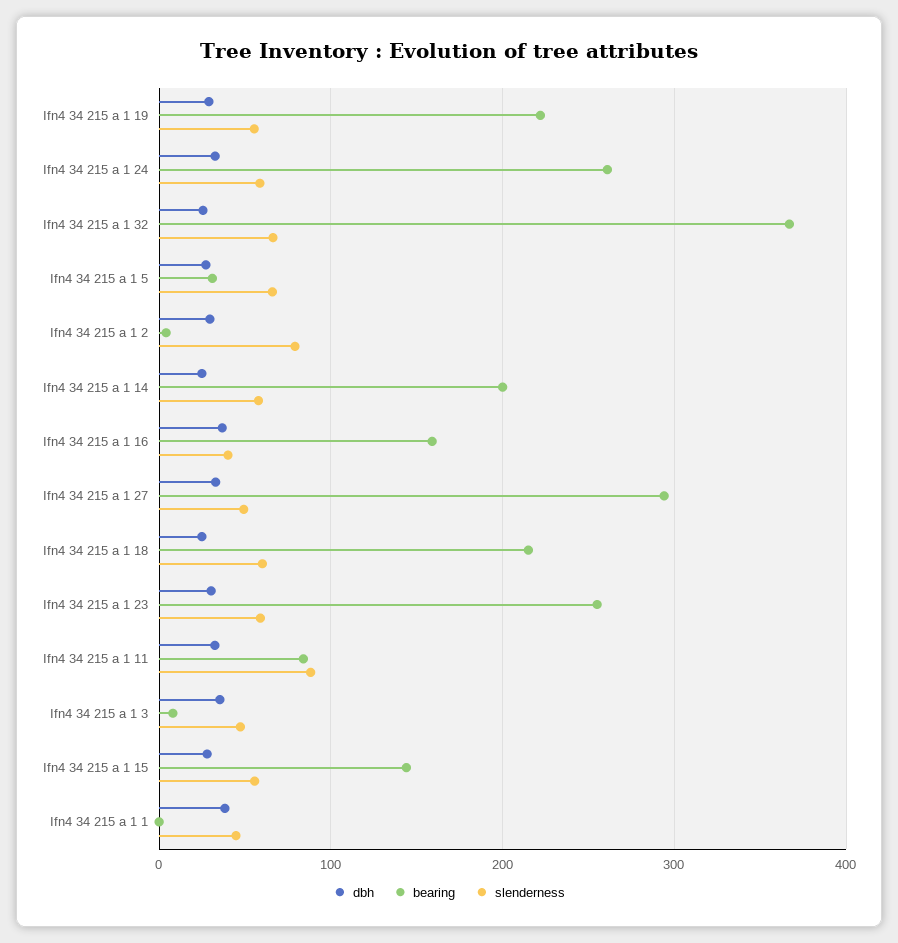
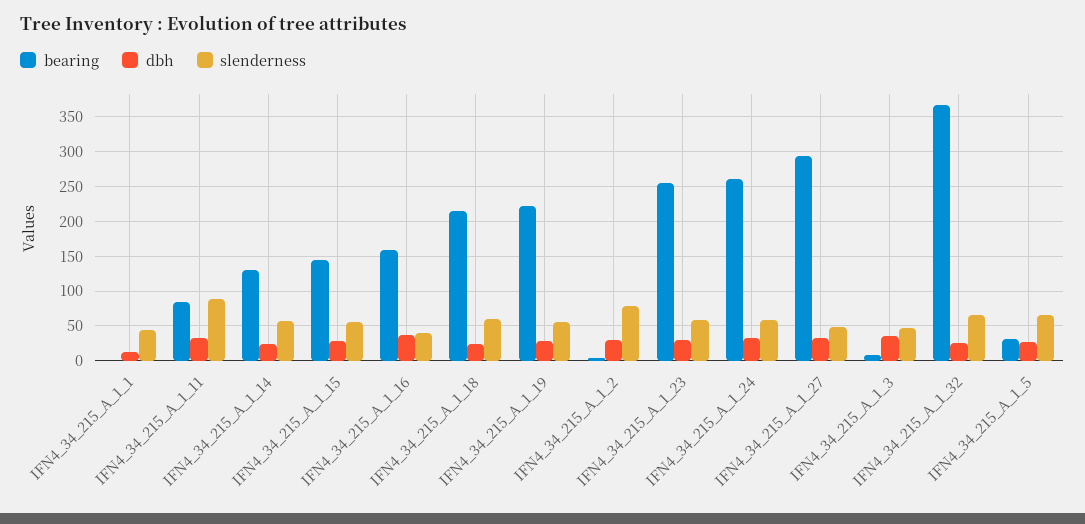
bearing, Ifn4 34 215 a 1 14: 200 -> 130
dbh, Ifn4 34 215 a 1 1: 40 -> 10

